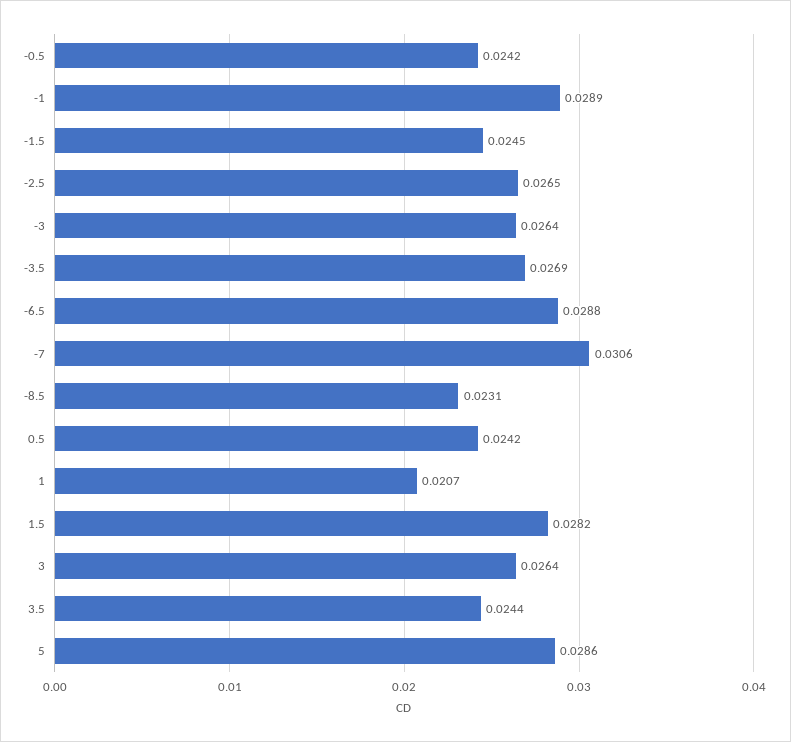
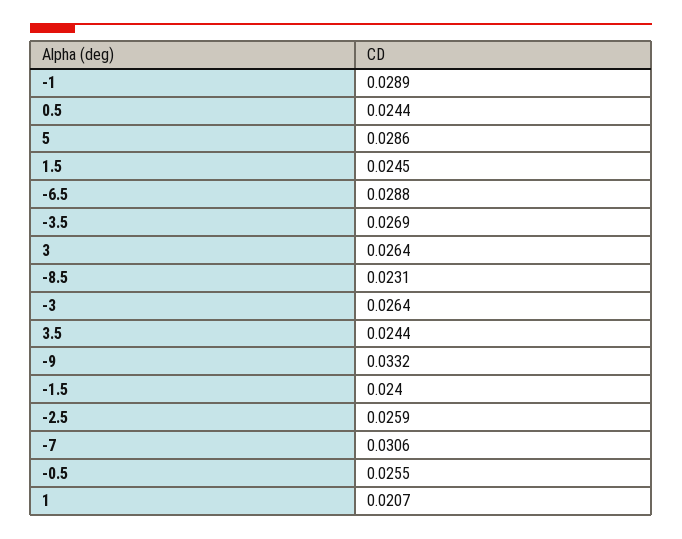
-0.5: 0.0242 -> 0.0255
-1.5: 0.0245 -> 0.024
-2.5: 0.0265 -> 0.0259
0.5: 0.0242 -> 0.0244
1.5: 0.0282 -> 0.0245
-9: none -> 0.0332

